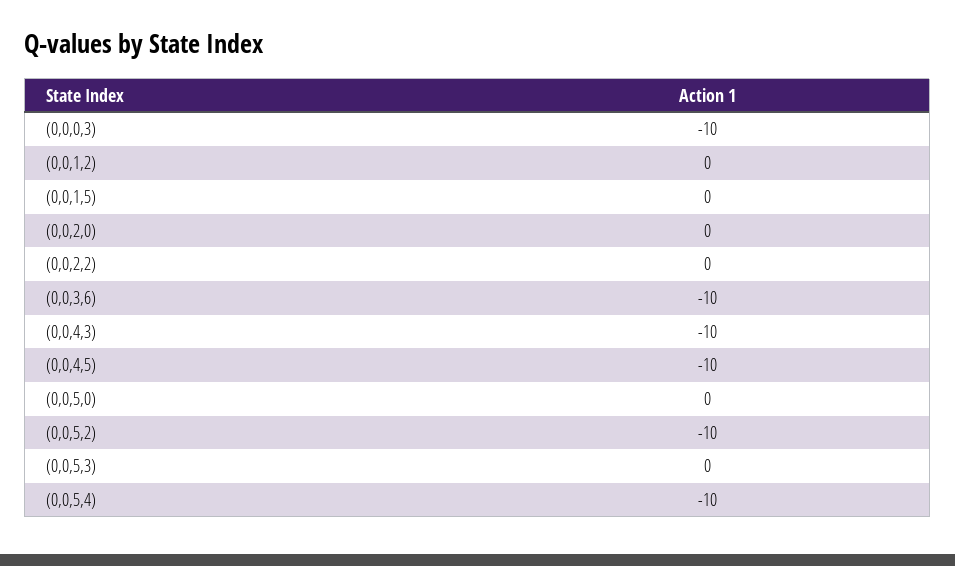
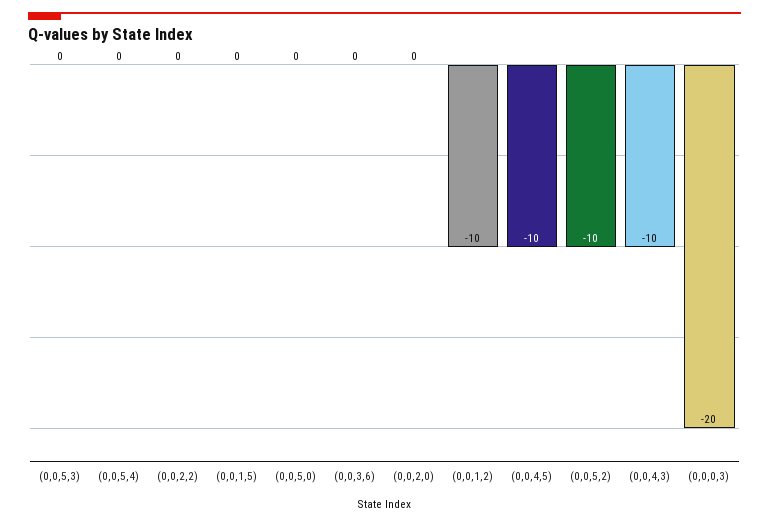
(0,0,0,3): -10 -> -20
(0,0,1,2): 0 -> -10
(0,0,3,6): -10 -> 0
(0,0,5,4): -10 -> 0

